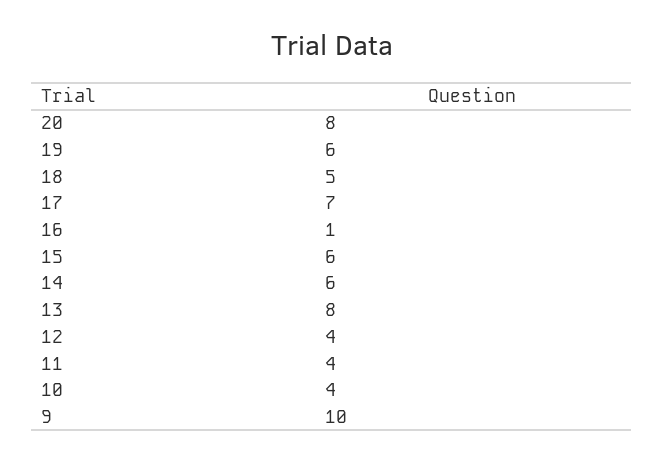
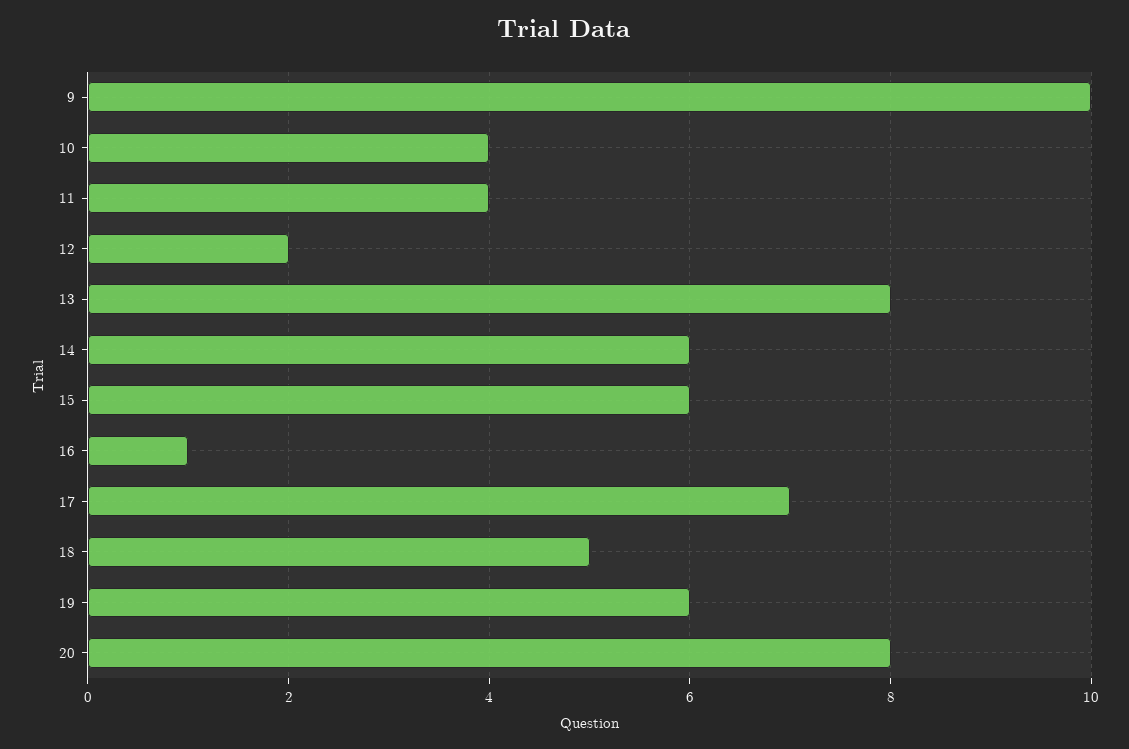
12: 4 -> 2

